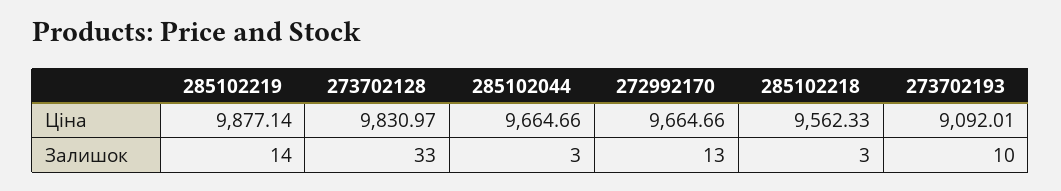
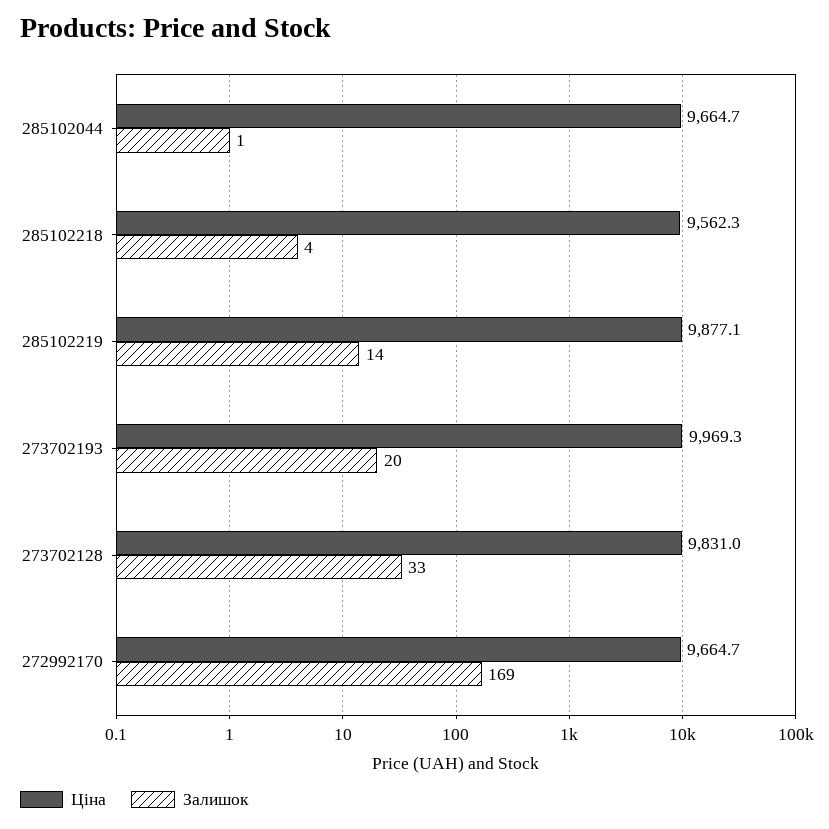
Ціна, 273702193: 9092.01 -> 9969.3
Залишок, 285102044: 3 -> 1
Залишок, 272992170: 13 -> 169
Залишок, 285102218: 3 -> 4
Залишок, 273702193: 10 -> 20

